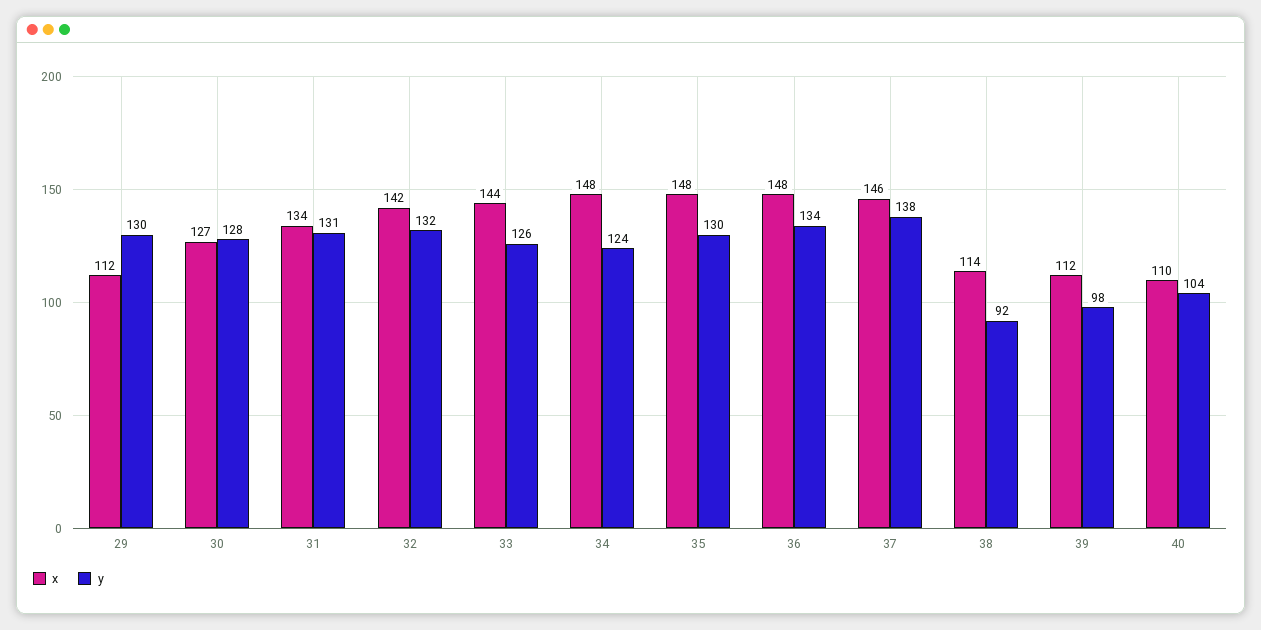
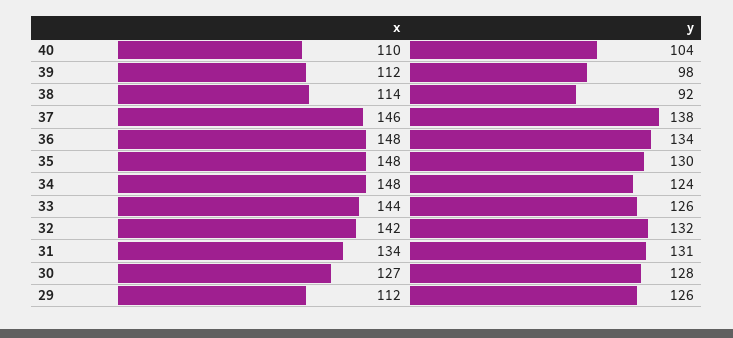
y, 29: 130 -> 126

